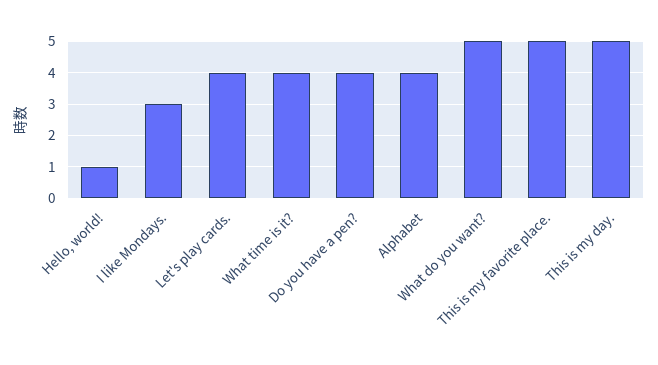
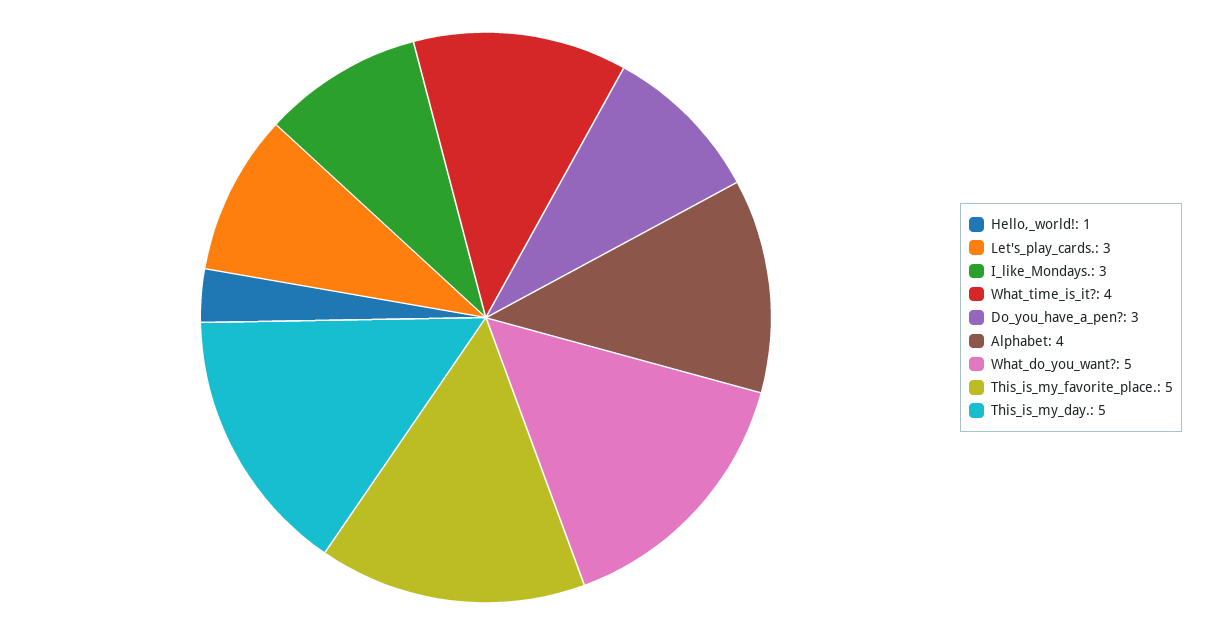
Let's play cards.: 4 -> 3
Do you have a pen?: 4 -> 3

